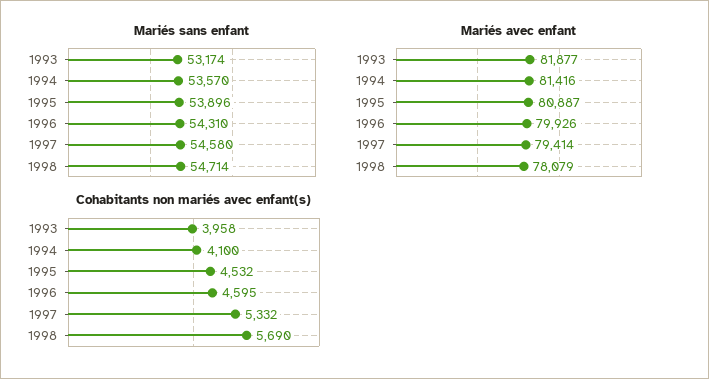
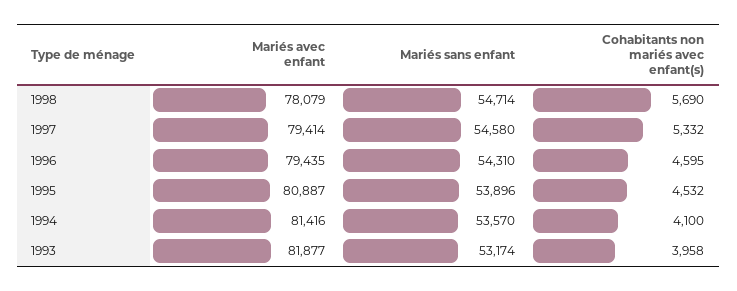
Mariés avec enfant, 1996: 79926 -> 79435

